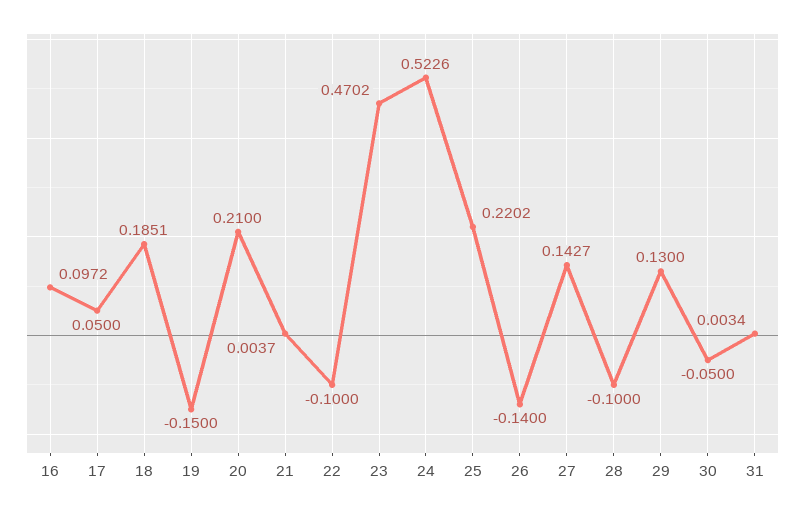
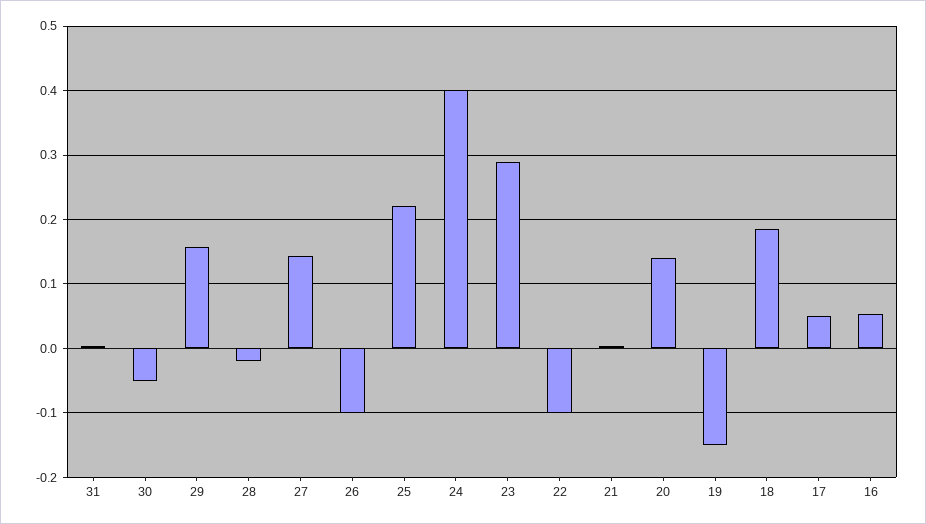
16: 0.0972 -> 0.05
20: 0.21 -> 0.14
23: 0.4702 -> 0.29
24: 0.5226 -> 0.4
26: -0.14 -> -0.1
28: -0.1 -> -0.02
29: 0.13 -> 0.16

